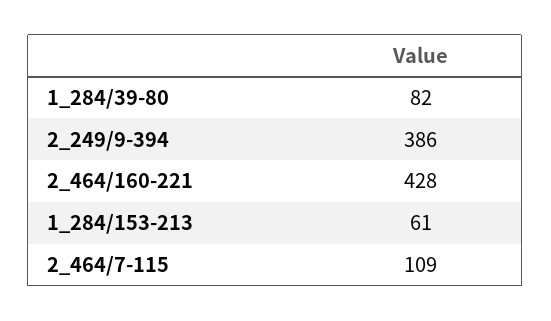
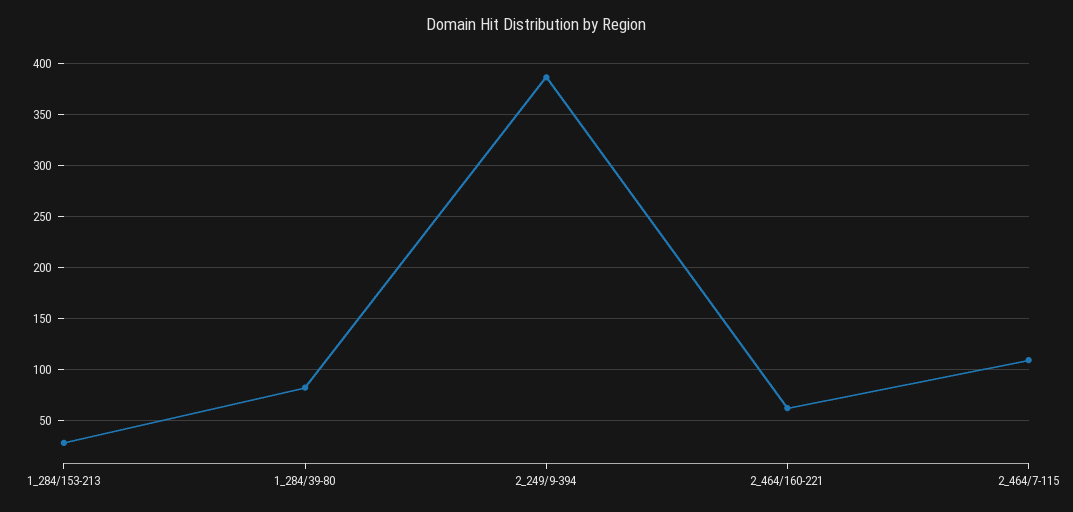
2_464/160-221: 428 -> 60
1_284/153-213: 61 -> 30

